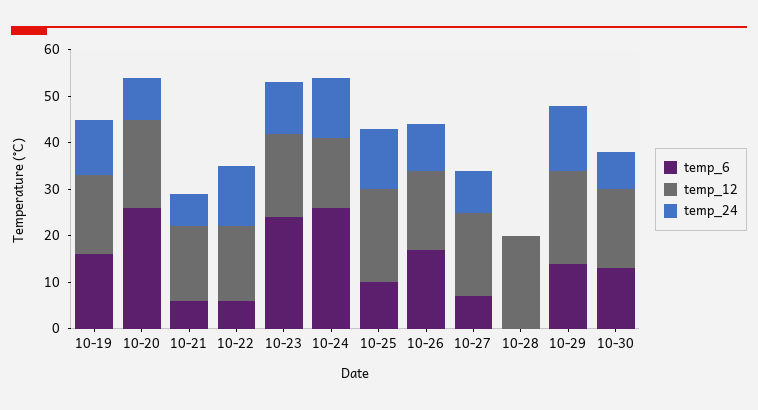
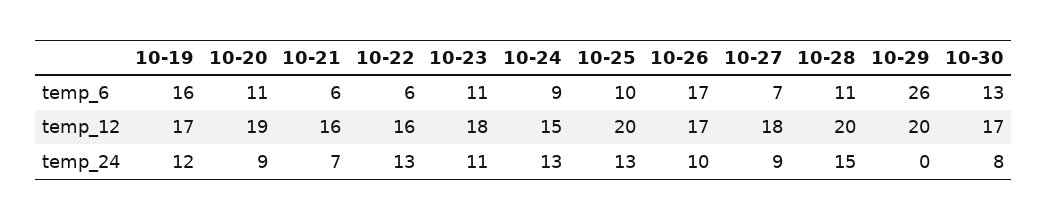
temp_6, 10-20: 25 -> 11
temp_6, 10-23: 25 -> 11
temp_6, 10-24: 25 -> 9
temp_6, 10-28: 0 -> 11
temp_24, 10-28: 0 -> 15
temp_6, 10-29: 15 -> 26
temp_24, 10-29: 15 -> 0

